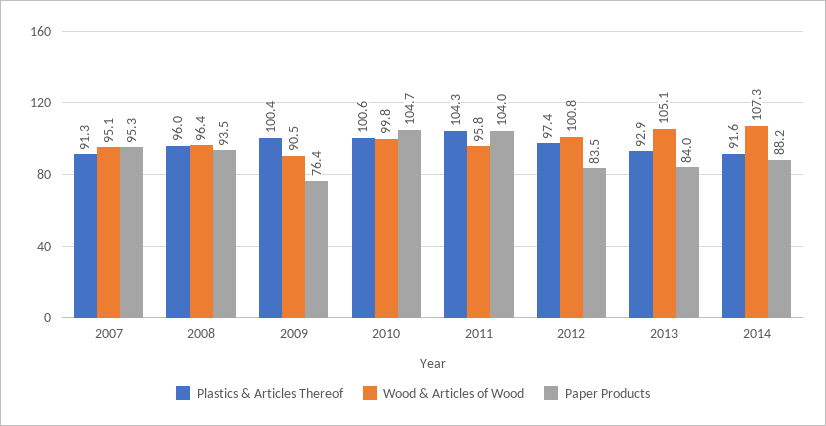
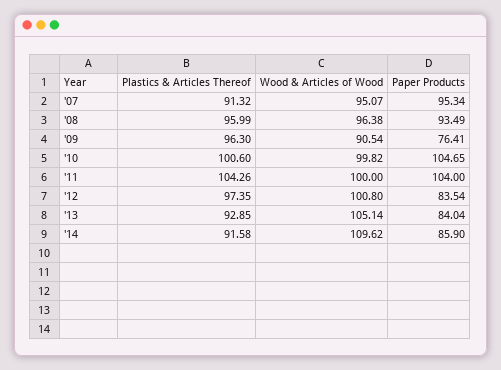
Plastics & Articles Thereof, 2009: 100.4 -> 96.3
Wood & Articles of Wood, 2011: 95.8 -> 100
Wood & Articles of Wood, 2014: 107.3 -> 109.62
Paper Products, 2014: 88.2 -> 85.9

